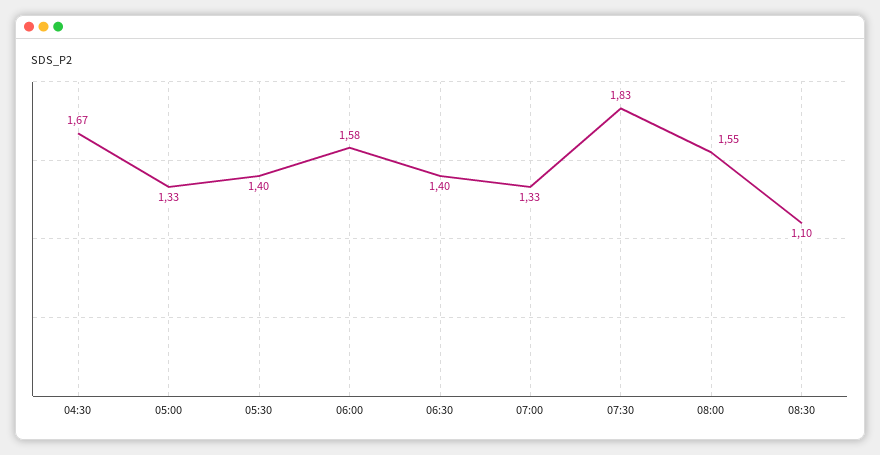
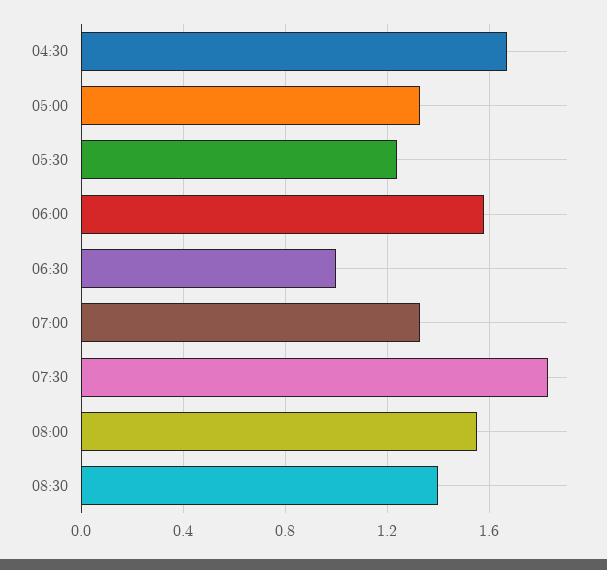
05:30: 1.4 -> 1.25
06:30: 1.4 -> 1
08:30: 1.1 -> 1.4

